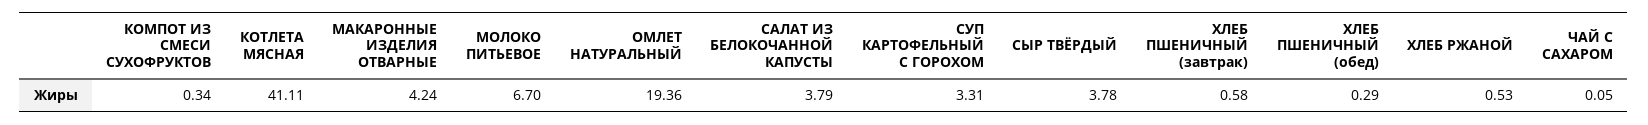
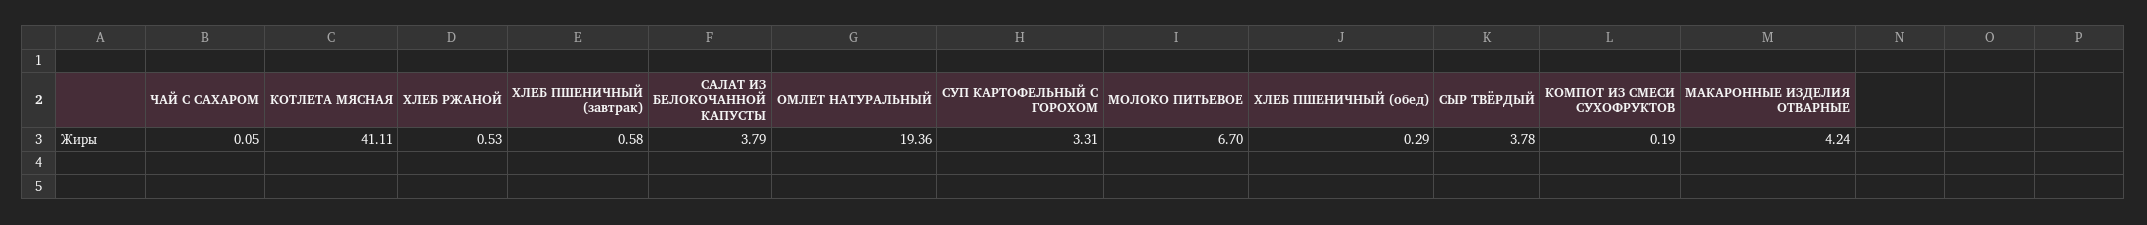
КОМПОТ ИЗ СМЕСИ СУХОФРУКТОВ: 0.34 -> 0.19

